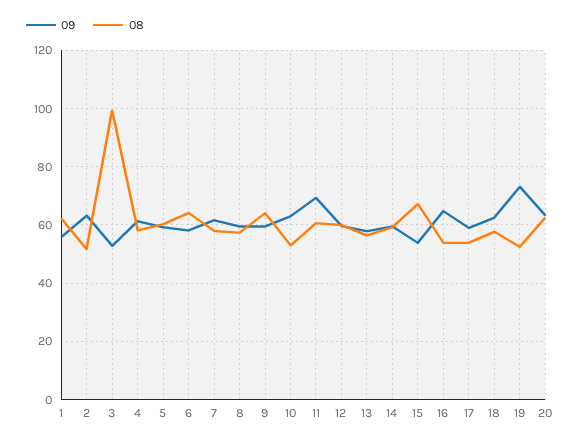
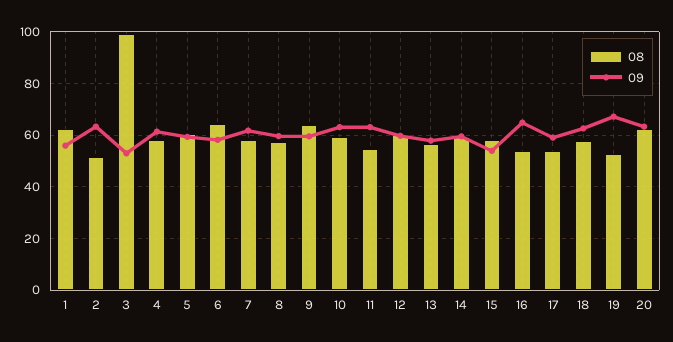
08, 10: 52.5 -> 60
09, 11: 70 -> 62.5
08, 11: 60 -> 55
08, 15: 67.5 -> 57.5
09, 19: 72.5 -> 67.5

